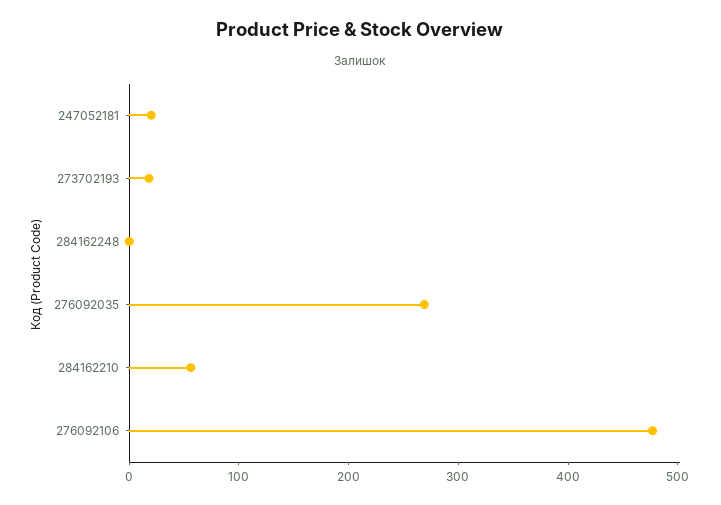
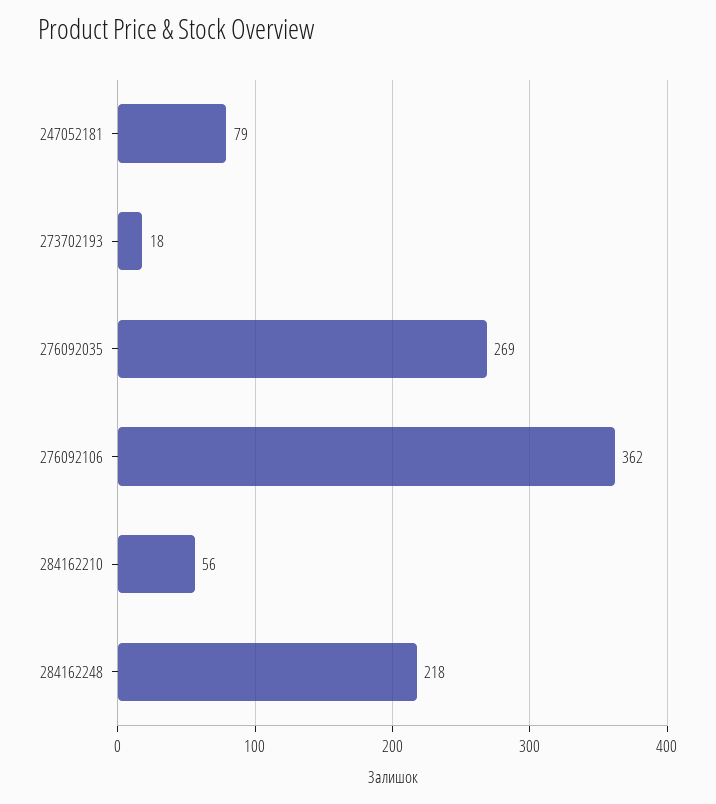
247052181: 20 -> 79
284162248: 0 -> 218
276092106: 480 -> 362

